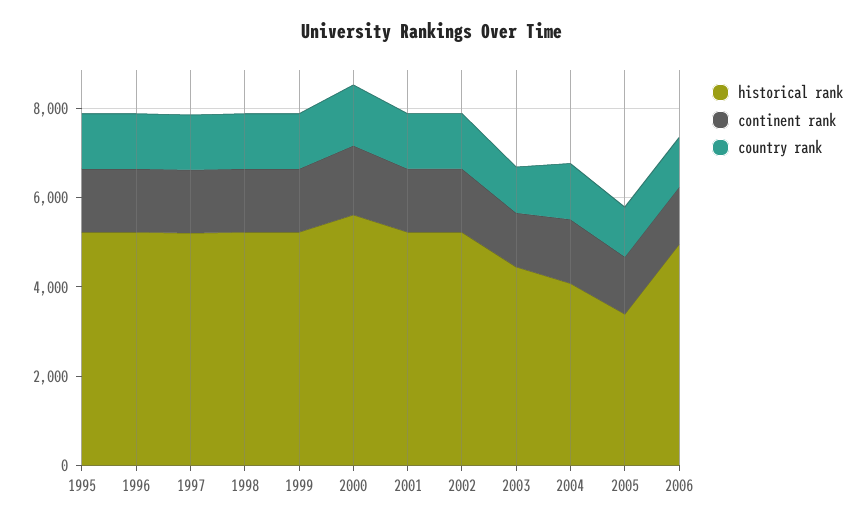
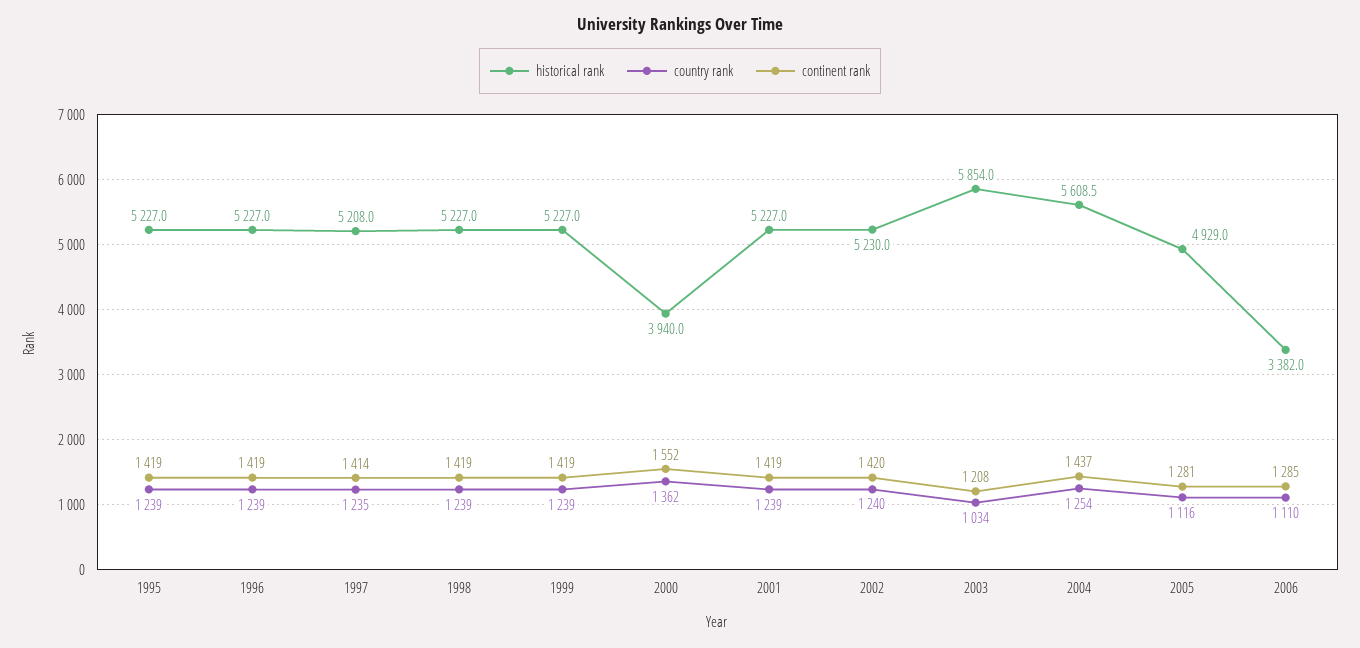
historical rank, 2000: 5500 -> 3940
historical rank, 2003: 4500 -> 5854
historical rank, 2004: 4000 -> 5608.5
historical rank, 2005: 3500 -> 4929
historical rank, 2006: 5000 -> 3382

